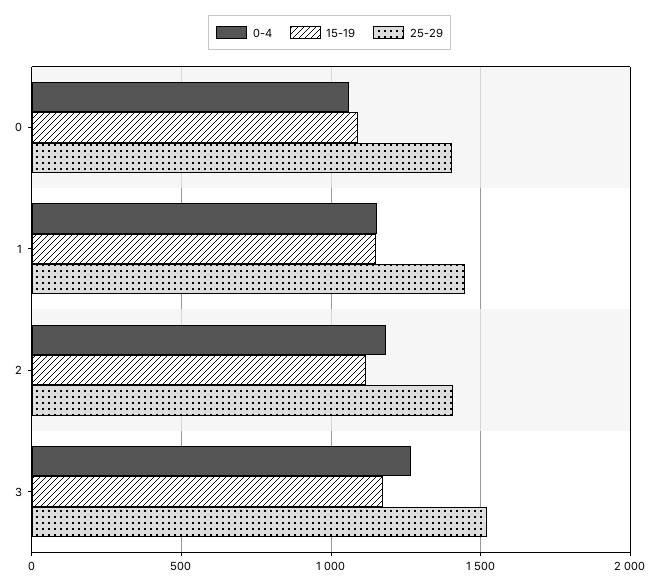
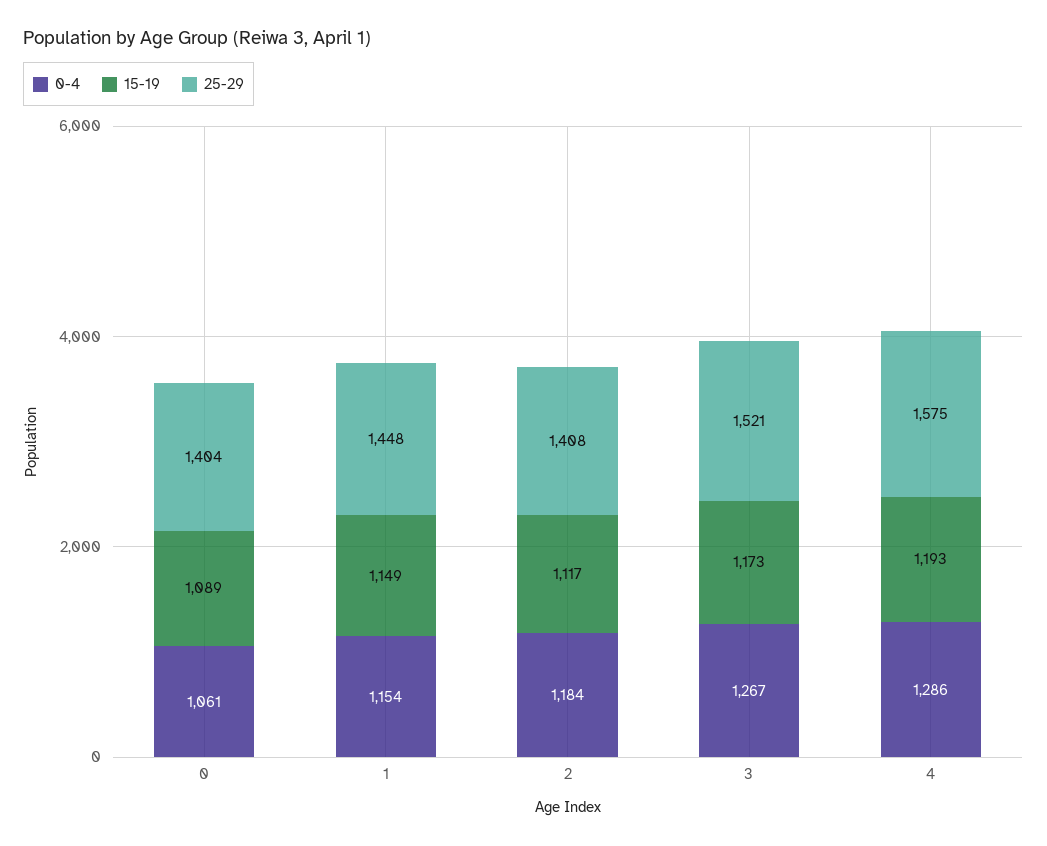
0-4, 4: none -> 1286
15-19, 4: none -> 1193
25-29, 4: none -> 1575

